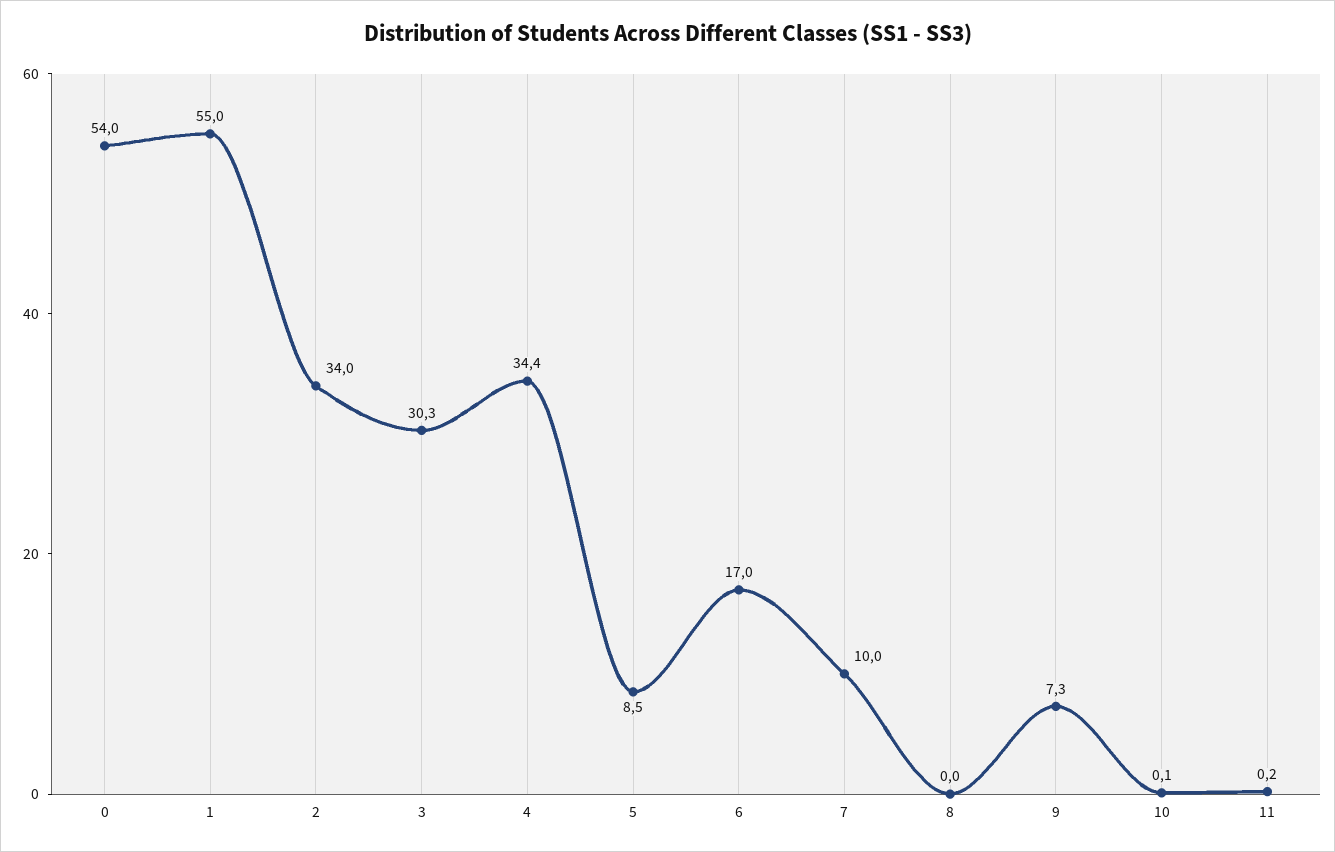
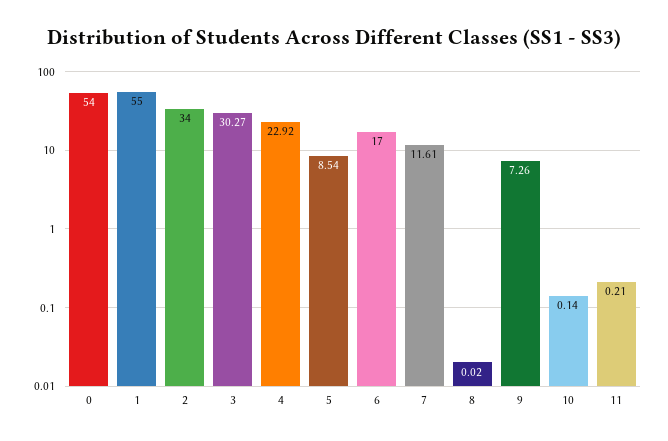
4: 34.4 -> 22.92
7: 10 -> 11.61

